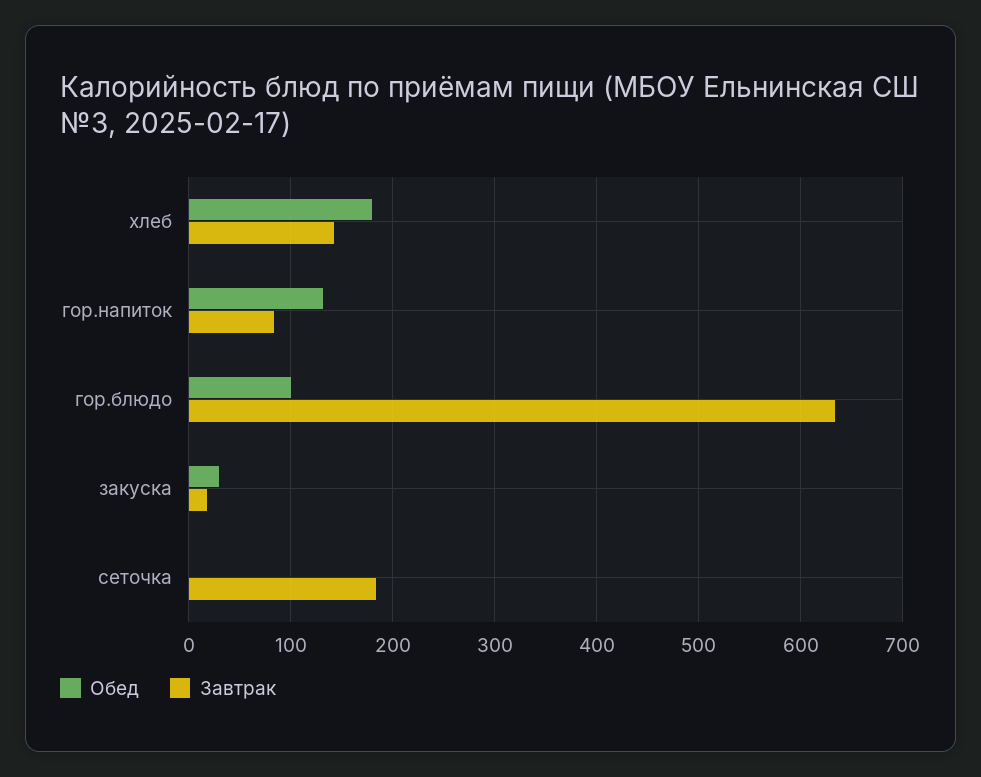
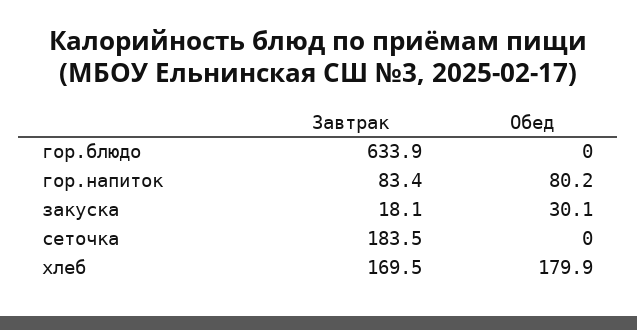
Завтрак, хлеб: 140 -> 169.5
Обед, гор.напиток: 130 -> 80.2
Обед, гор.блюдо: 100 -> 0

